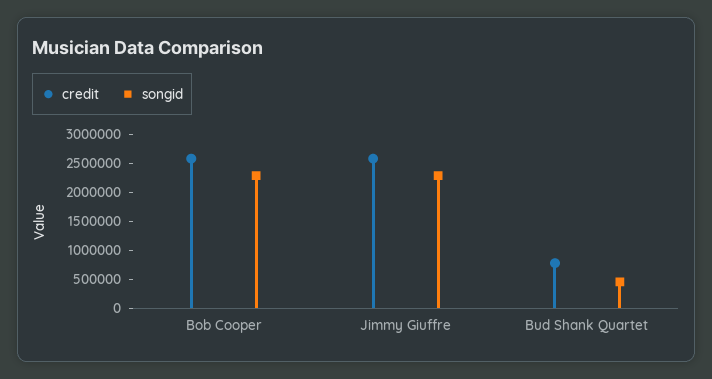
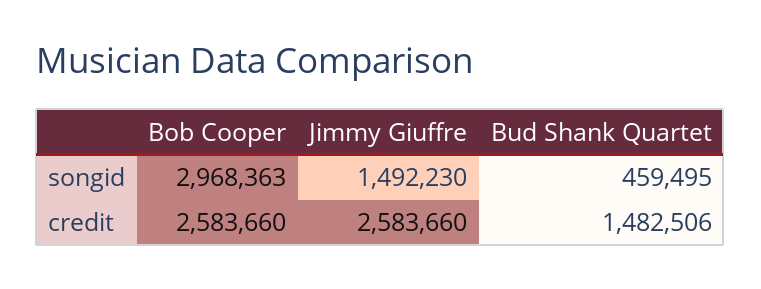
songid, Bob Cooper: 2250000 -> 2968363
songid, Jimmy Giuffre: 2250000 -> 1492230
credit, Bud Shank Quartet: 750000 -> 1482506

